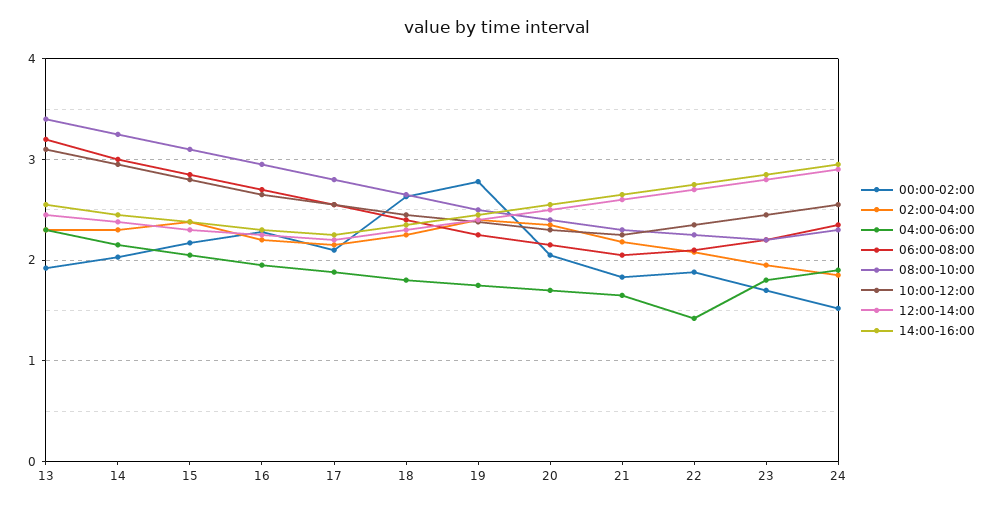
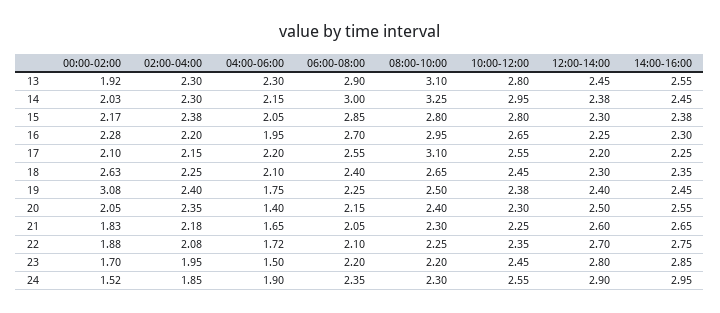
06:00-08:00, 13: 3.2 -> 2.9
08:00-10:00, 13: 3.4 -> 3.1
10:00-12:00, 13: 3.1 -> 2.8
08:00-10:00, 15: 3.1 -> 2.8
04:00-06:00, 17: 1.9 -> 2.2
08:00-10:00, 17: 2.8 -> 3.1
04:00-06:00, 18: 1.8 -> 2.1
00:00-02:00, 19: 2.8 -> 3.08
04:00-06:00, 20: 1.7 -> 1.4
04:00-06:00, 22: 1.4 -> 1.72
04:00-06:00, 23: 1.8 -> 1.5

